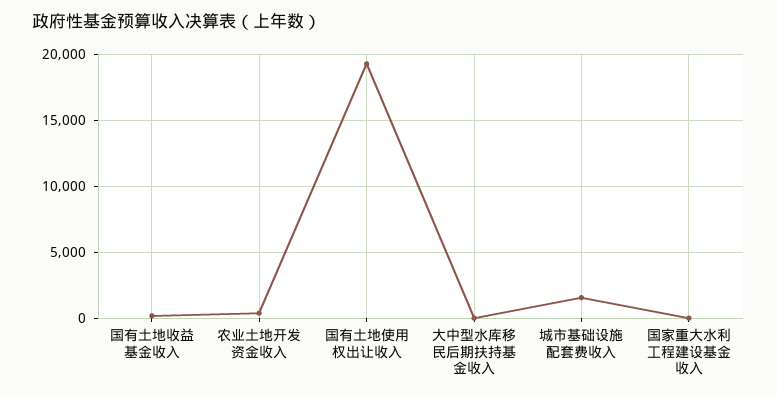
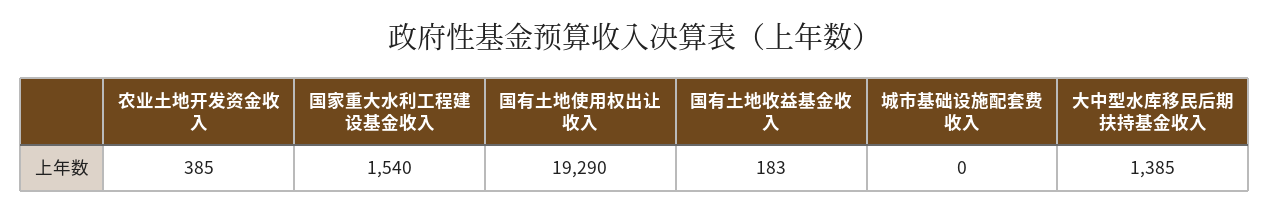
大中型水库移民后期扶持基金收入: 0 -> 1385
城市基础设施配套费收入: 1500 -> 0
国家重大水利工程建设基金收入: 0 -> 1540

